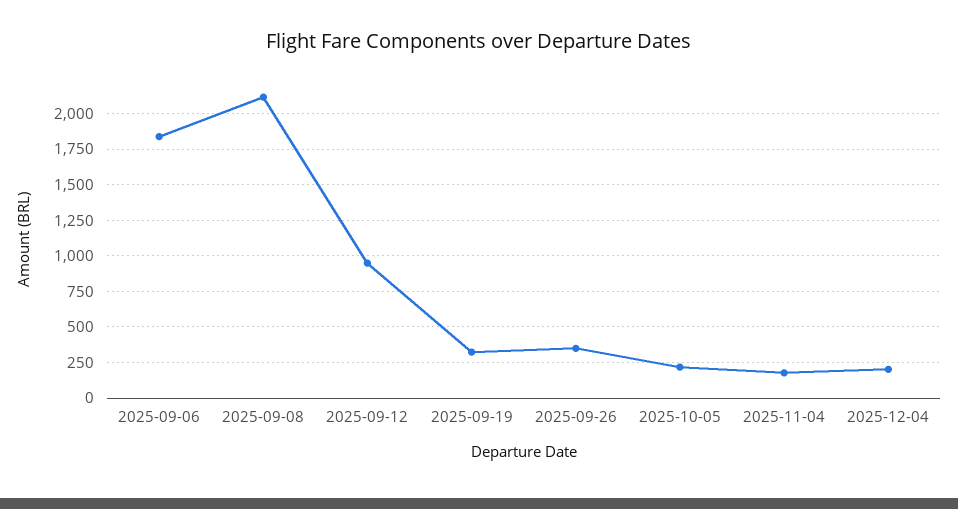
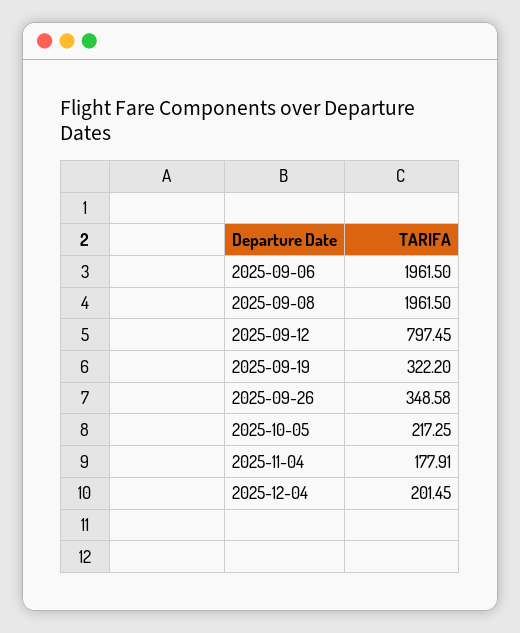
2025-09-06: 1850 -> 1961.5
2025-09-08: 2100 -> 1961.5
2025-09-12: 950 -> 797.45

